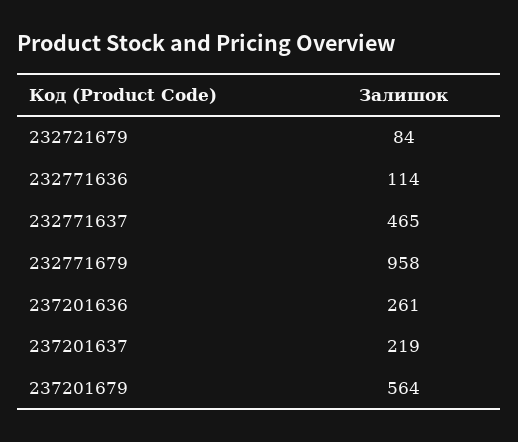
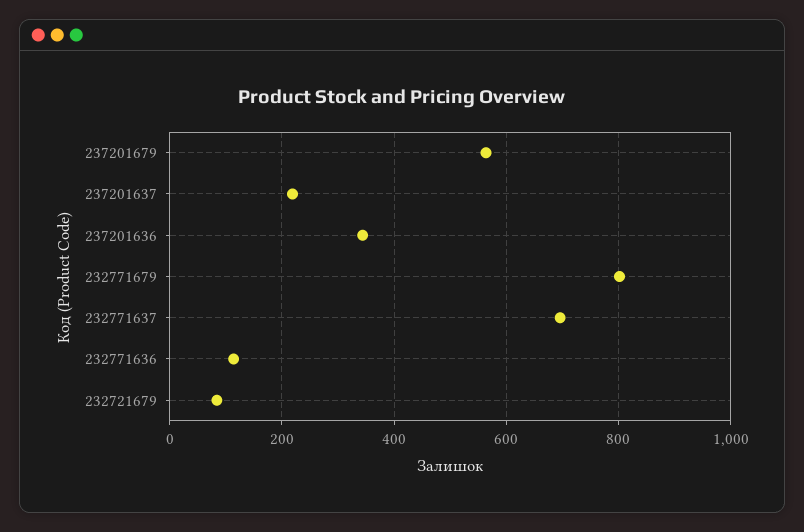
232771637: 465 -> 700
232771679: 958 -> 800
237201636: 261 -> 340

